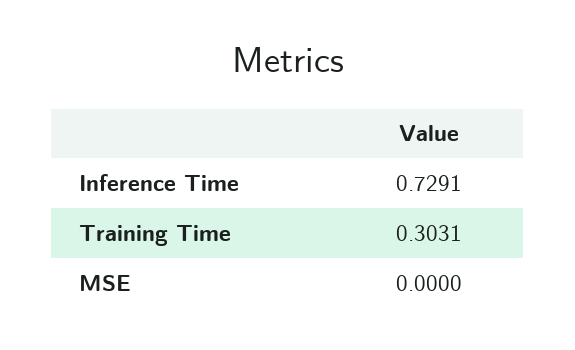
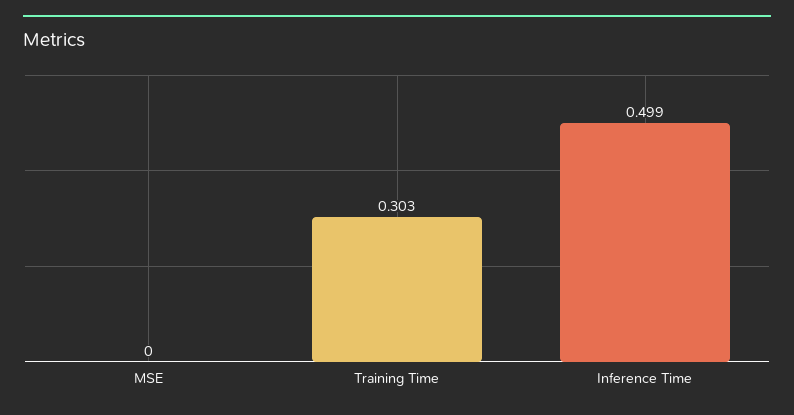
Inference Time: 0.7291 -> 0.499

